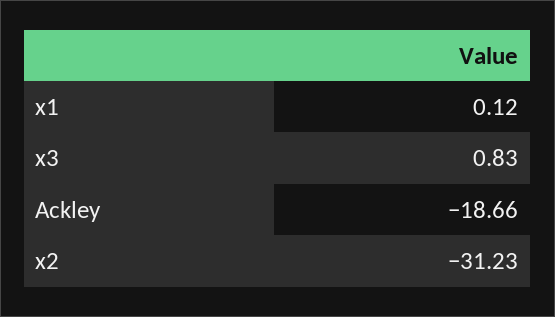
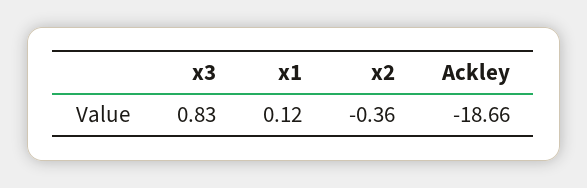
x2: -31.23 -> -0.36

